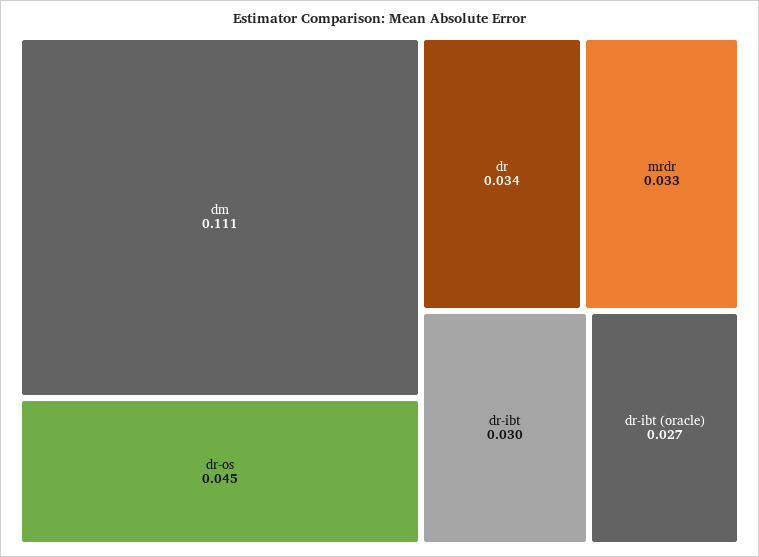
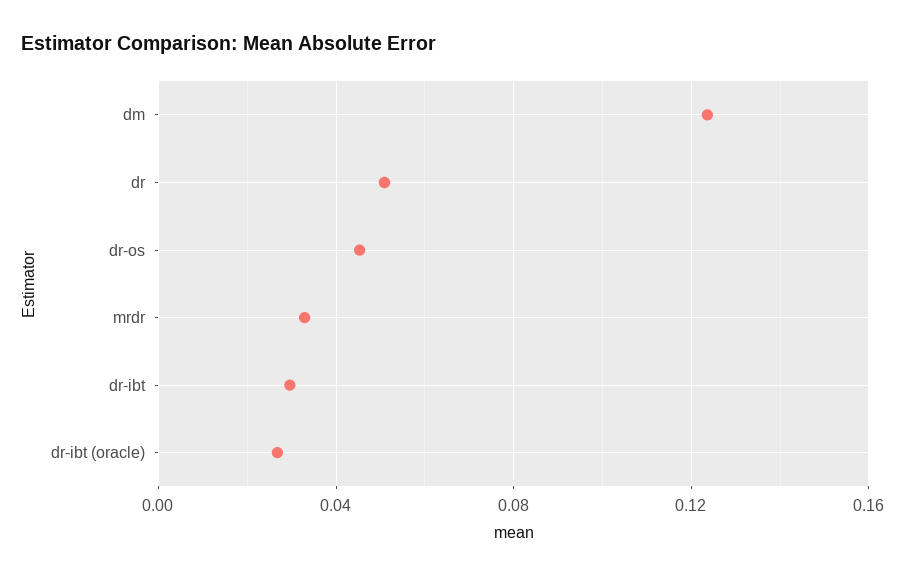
dm: 0.111 -> 0.125
dr: 0.034 -> 0.05

